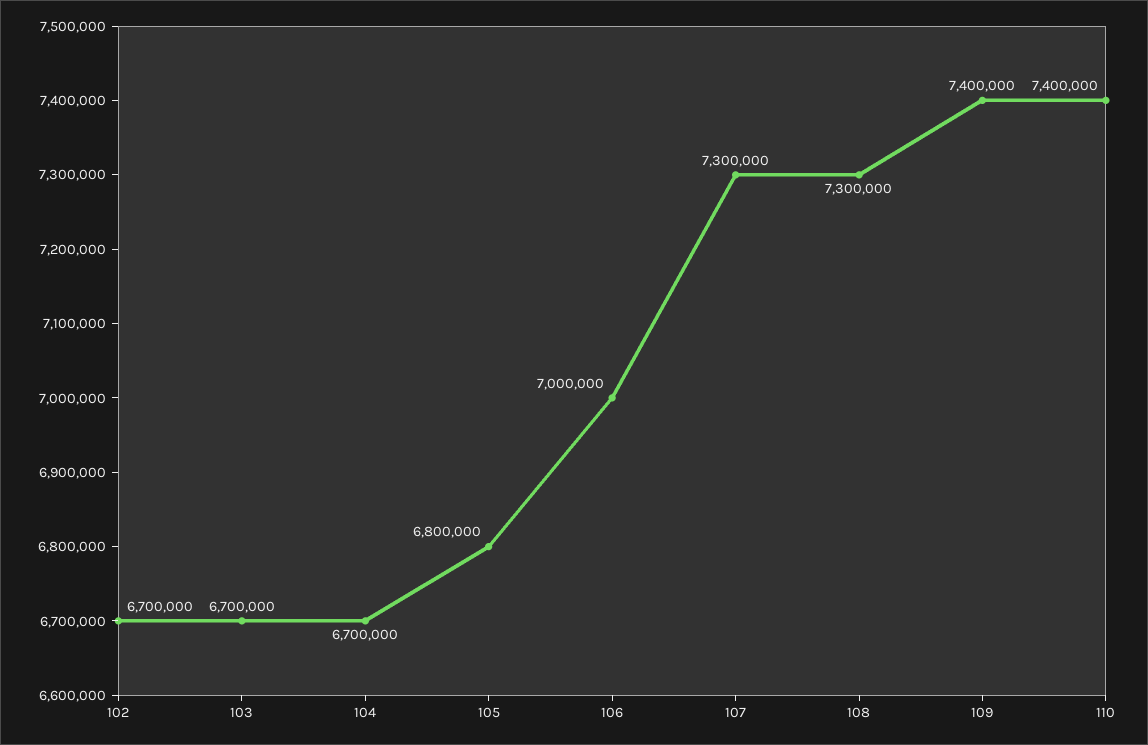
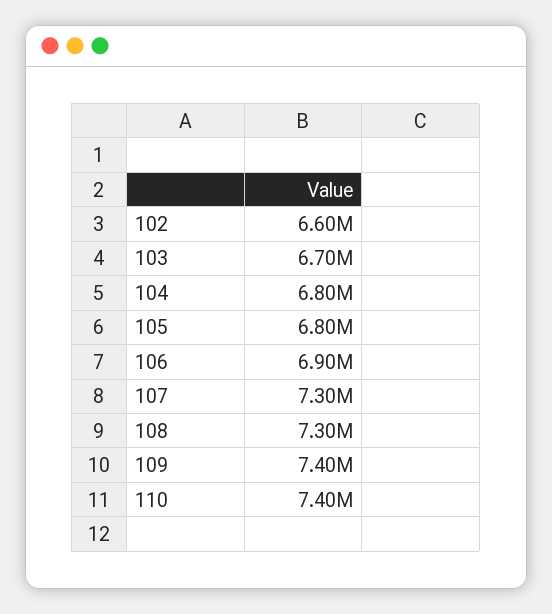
102: 6700000 -> 6600000
104: 6700000 -> 6800000
106: 7000000 -> 6900000

